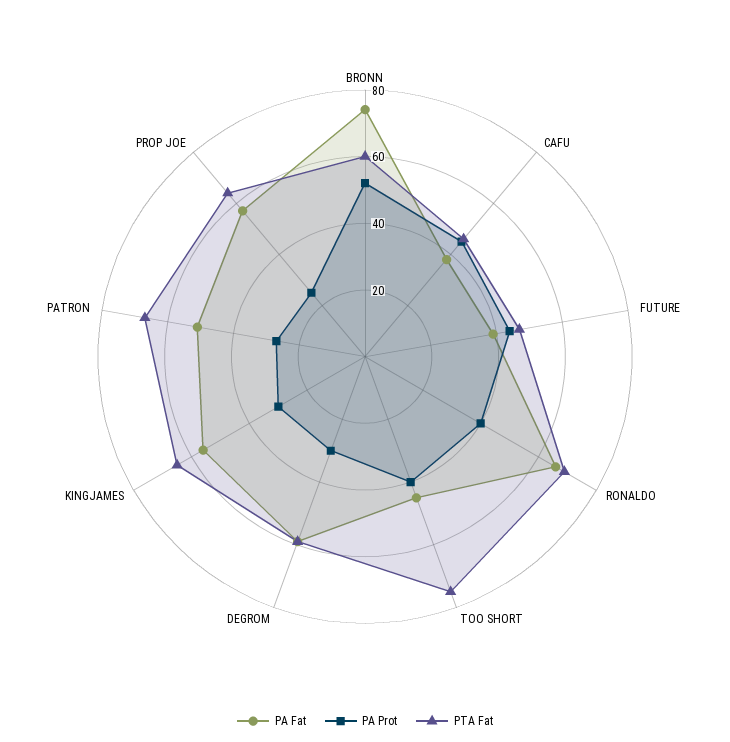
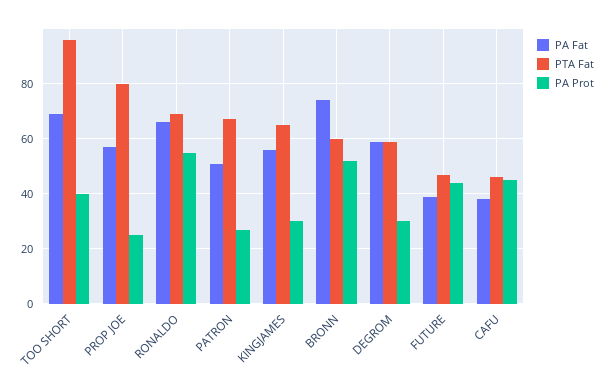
PA Prot, RONALDO: 40 -> 55
PA Fat, TOO SHORT: 45 -> 70
PTA Fat, TOO SHORT: 75 -> 95
PTA Fat, PROP JOE: 65 -> 80

